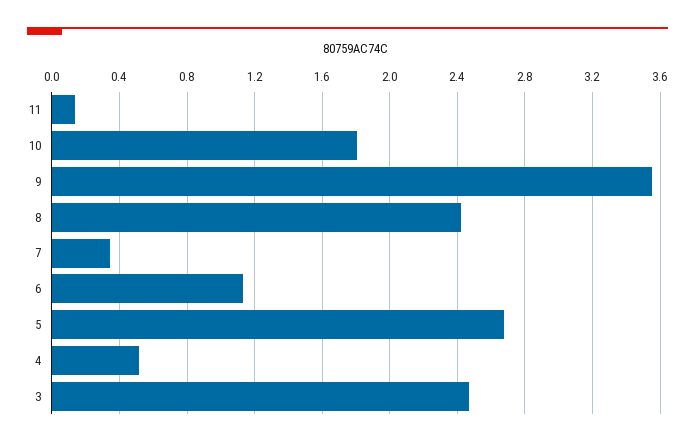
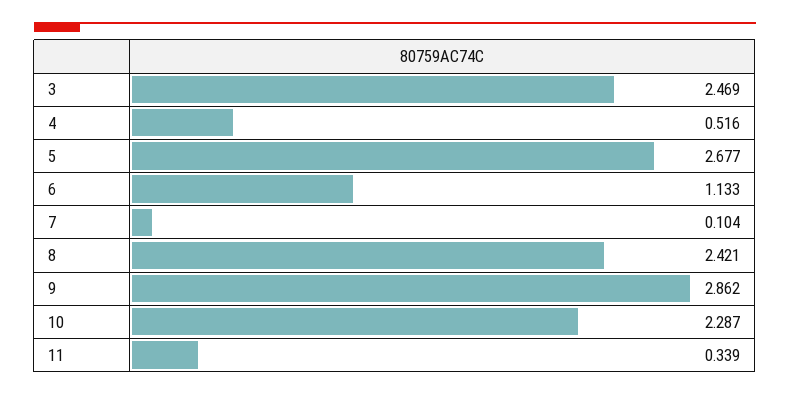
11: 0.15 -> 0.339
10: 1.8 -> 2.287
9: 3.55 -> 2.862
7: 0.35 -> 0.104

